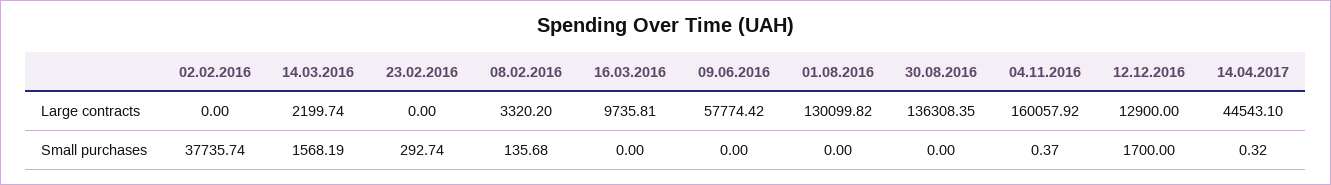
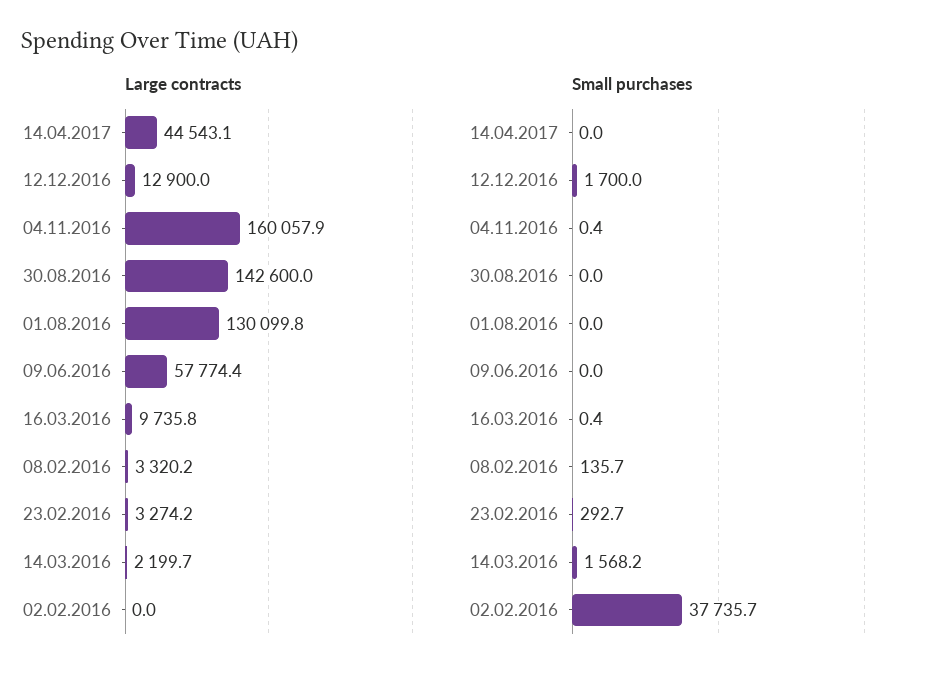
Large contracts, 23.02.2016: 0 -> 3274.2
Large contracts, 30.08.2016: 136308.35 -> 142600
Small purchases, 16.03.2016: 0 -> 0.4
Small purchases, 14.04.2017: 0.32 -> 0

